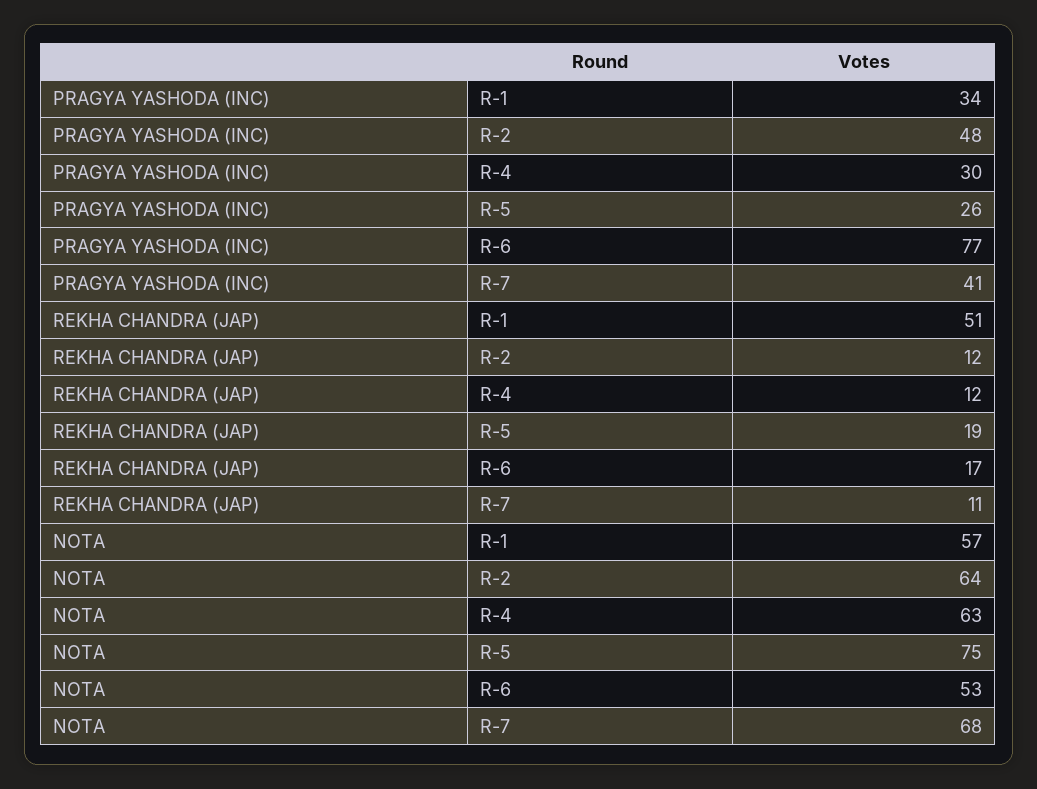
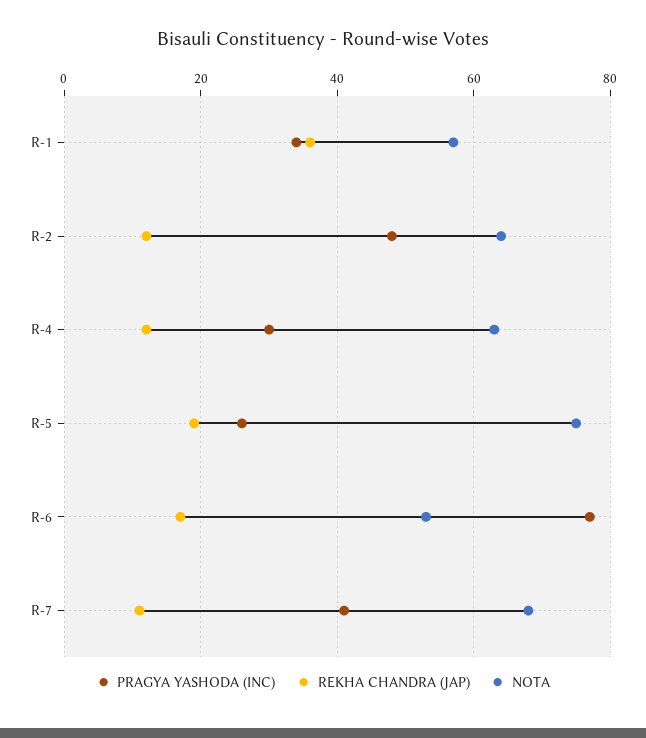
REKHA CHANDRA (JAP), R-1: 51 -> 35

